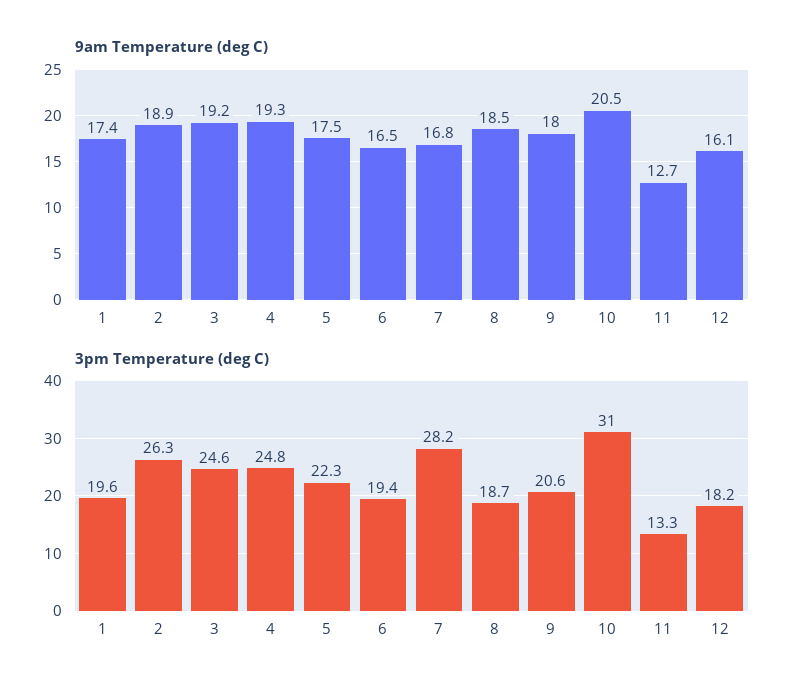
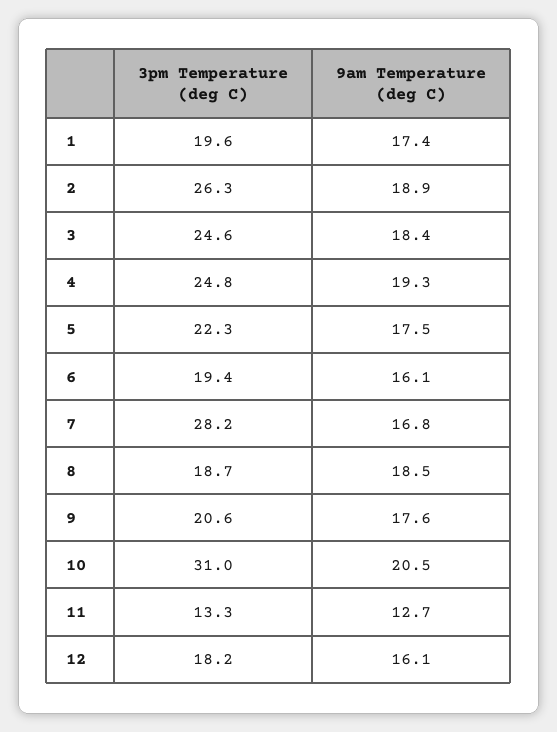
9am Temperature (deg C), 3: 19.2 -> 18.4
9am Temperature (deg C), 6: 16.5 -> 16.1
9am Temperature (deg C), 9: 18 -> 17.6

